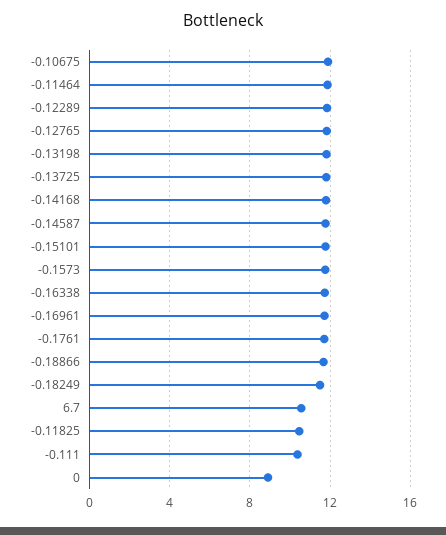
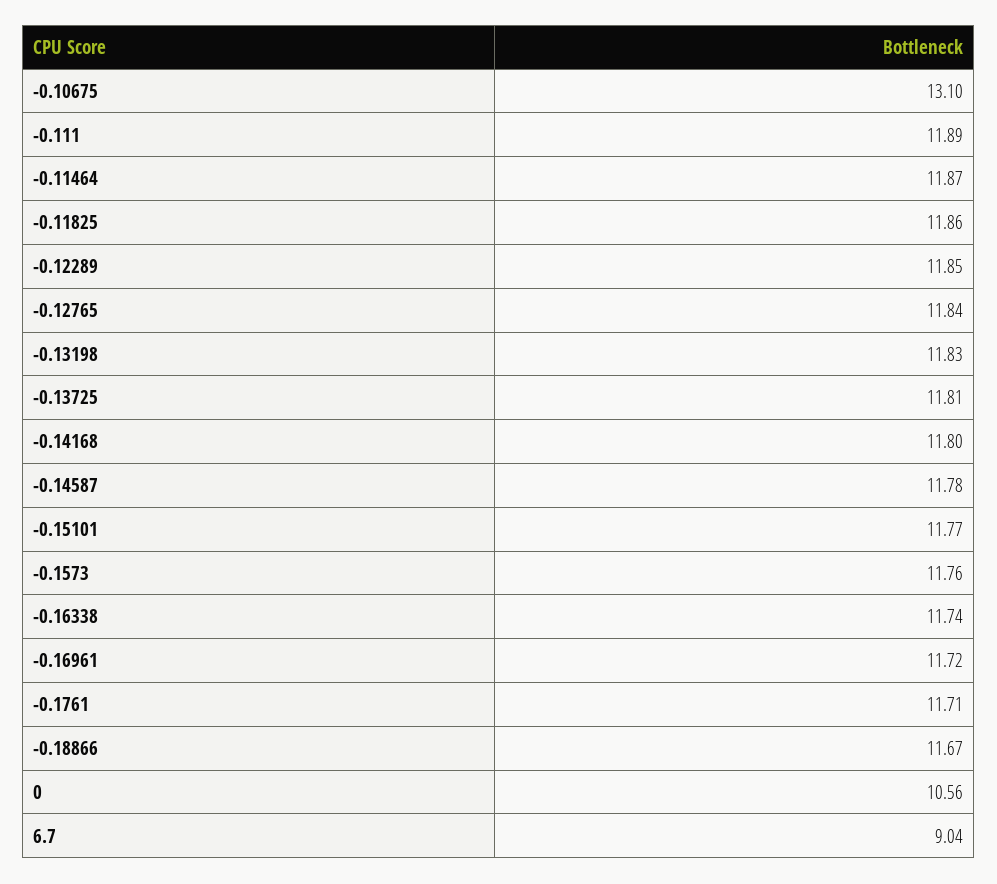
-0.10675: 12 -> 13.1
-0.18249: 11.5 -> none
6.7: 10.5 -> 9.04
-0.11825: 10.5 -> 11.86
-0.111: 10.5 -> 11.89
0: 9 -> 10.56

